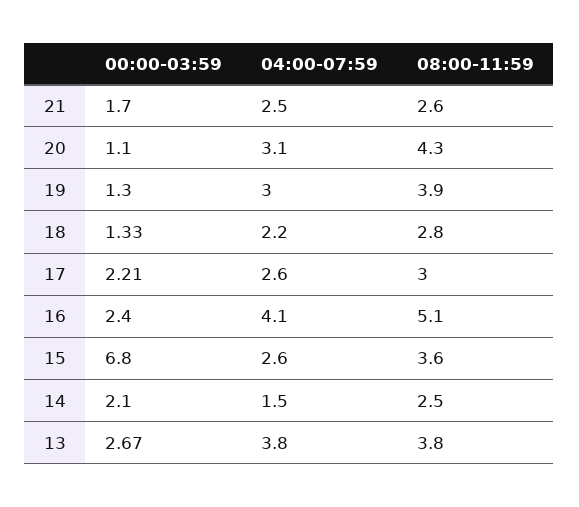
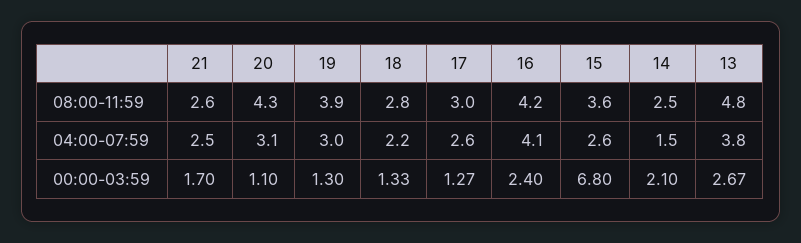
00:00-03:59, 17: 2.21 -> 1.27
08:00-11:59, 16: 5.1 -> 4.2
08:00-11:59, 13: 3.8 -> 4.8

